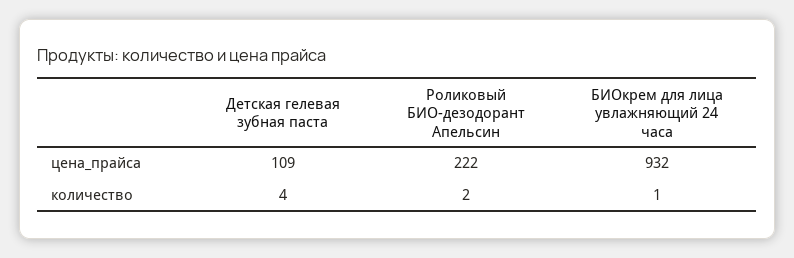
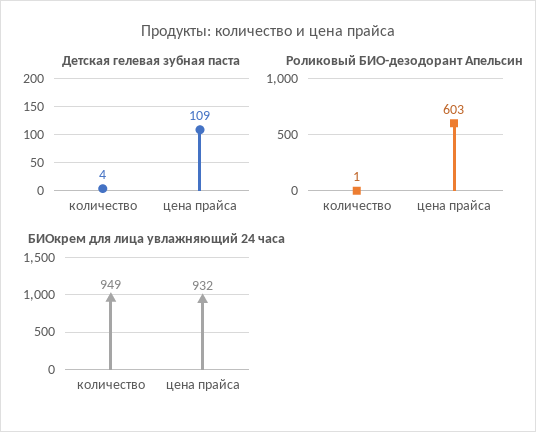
Роликовый БИО-дезодорант Апельсин, цена_прайса: 222 -> 603
Роликовый БИО-дезодорант Апельсин, количество: 2 -> 1
БИОкрем для лица увлажняющий 24 часа, количество: 1 -> 949

